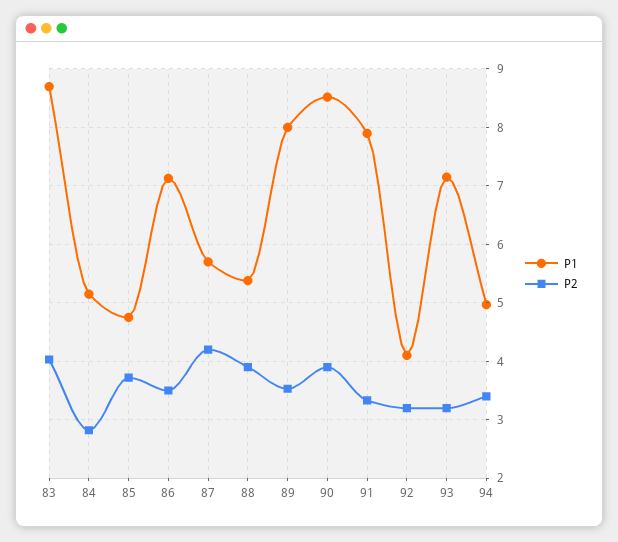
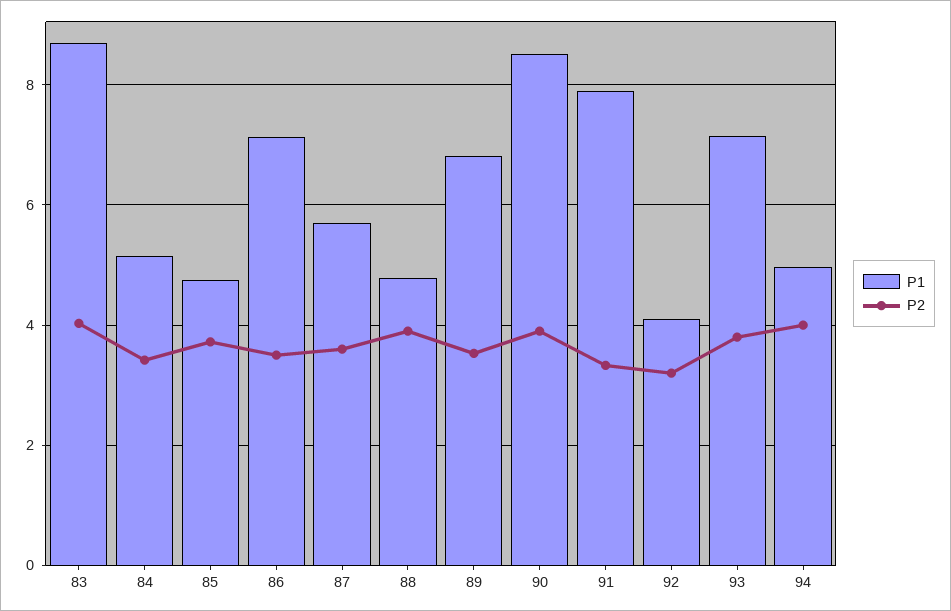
P2, 84: 2.8 -> 3.4
P2, 87: 4.2 -> 3.6
P1, 88: 5.4 -> 4.8
P1, 89: 8 -> 6.8
P2, 93: 3.2 -> 3.8
P2, 94: 3.4 -> 4

